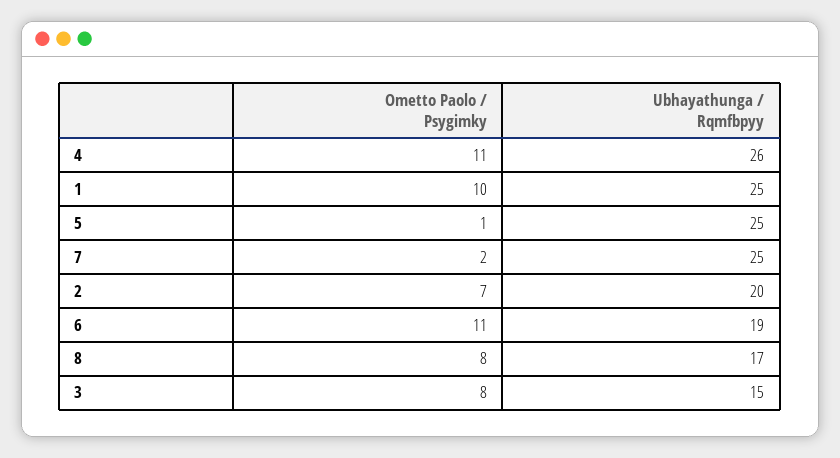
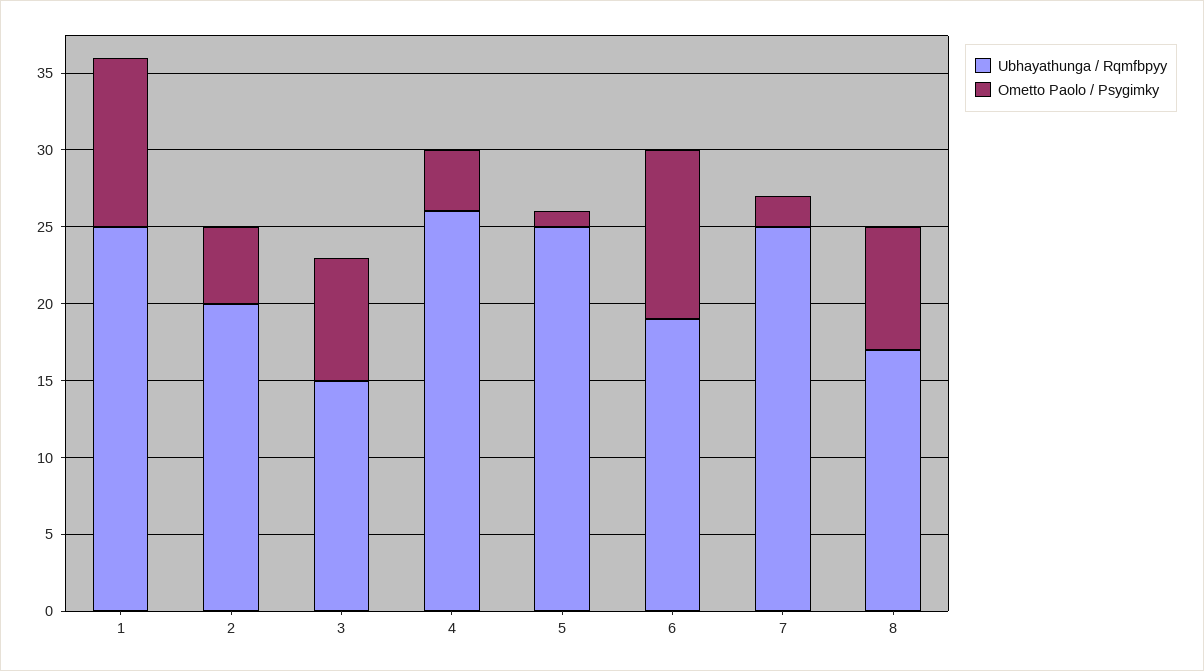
Ometto Paolo / Psygimky, 4: 11 -> 4
Ometto Paolo / Psygimky, 1: 10 -> 11
Ometto Paolo / Psygimky, 2: 7 -> 5

